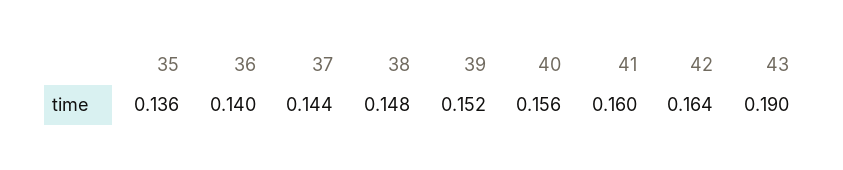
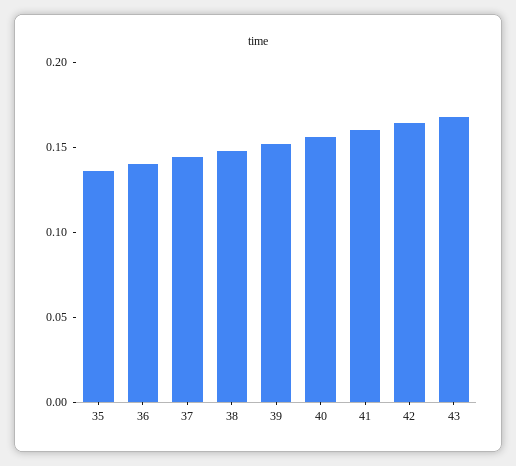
43: 0.19 -> 0.17

